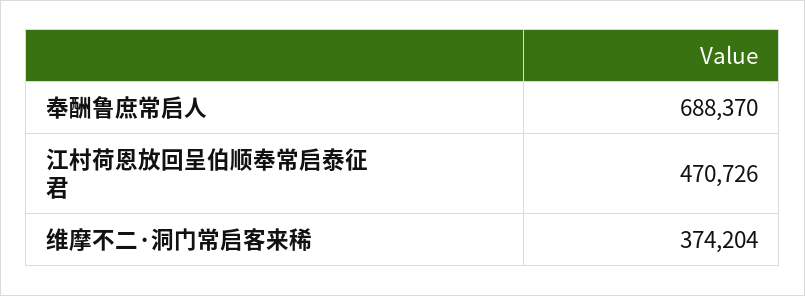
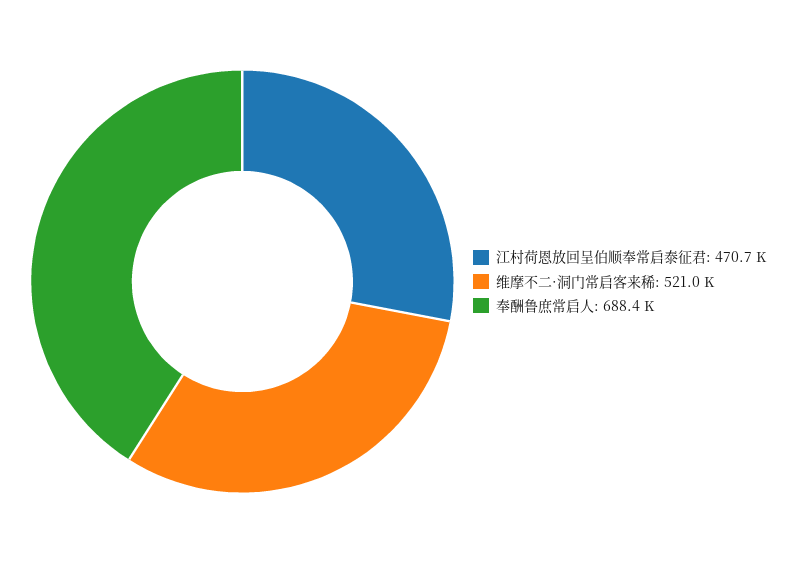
维摩不二·洞门常启客来稀: 374204 -> 521000

